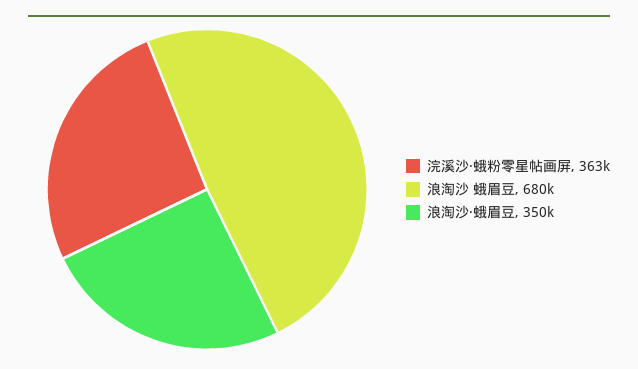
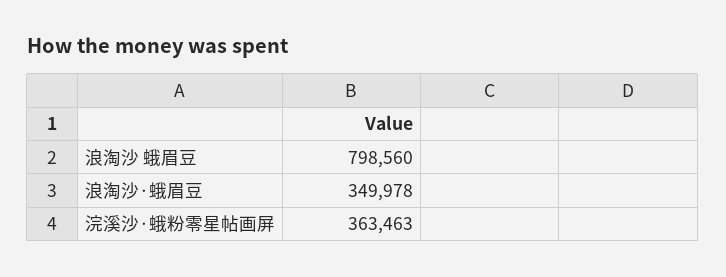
浪淘沙 蛾眉豆: 680000 -> 798560

